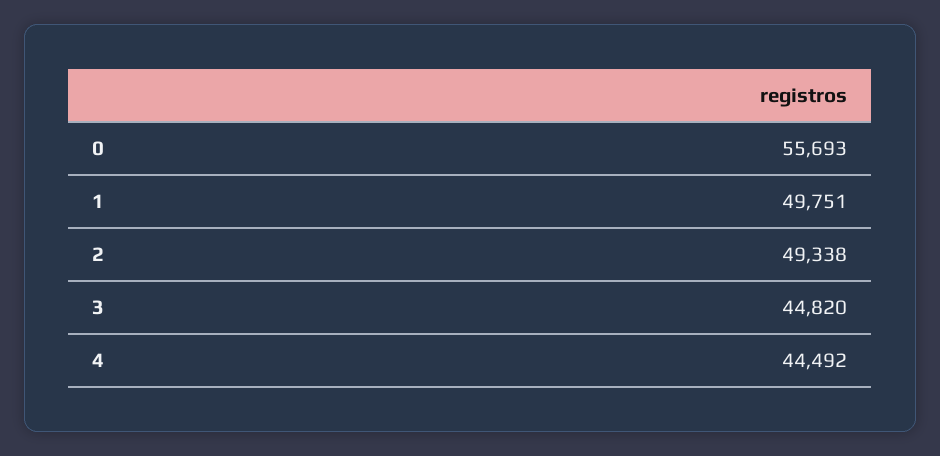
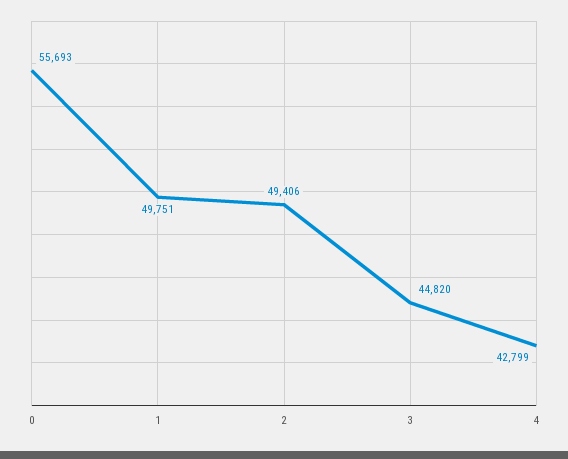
2: 49338 -> 49406
4: 44492 -> 42799

